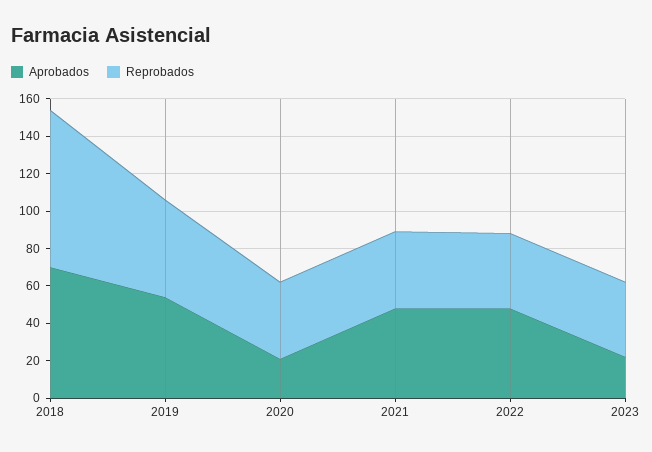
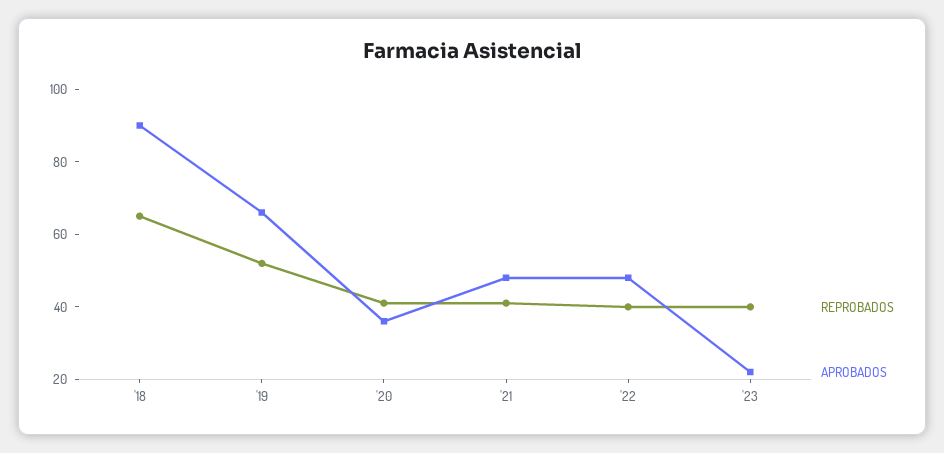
Aprobados, 2018: 70 -> 90
Reprobados, 2018: 85 -> 65
Aprobados, 2019: 55 -> 65
Aprobados, 2020: 20 -> 35

